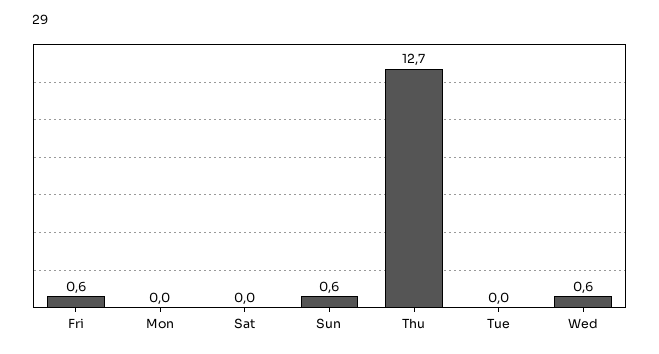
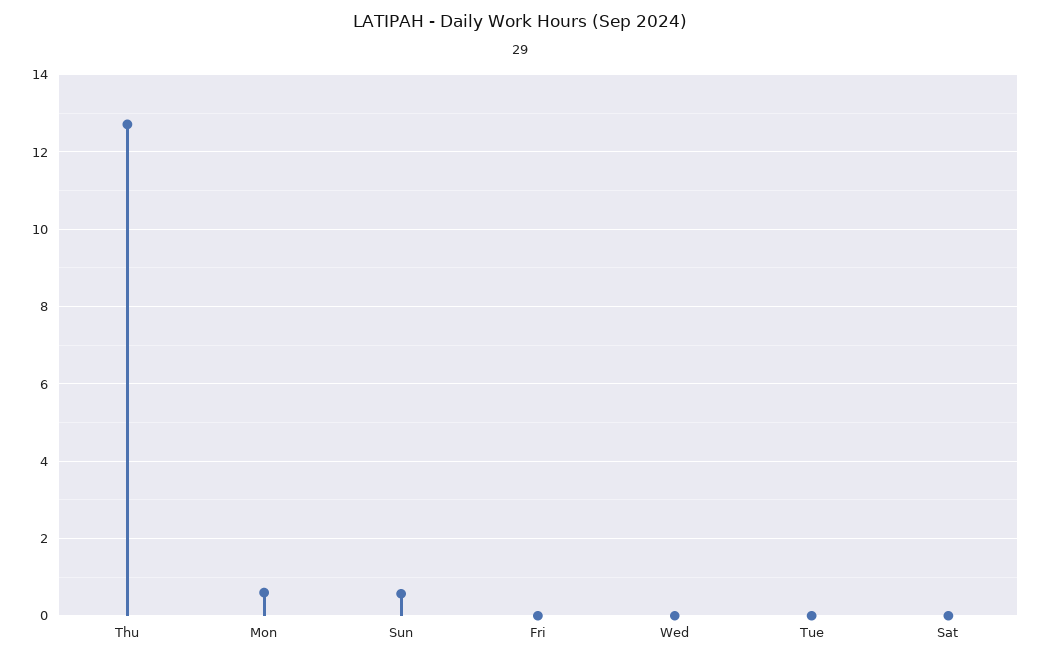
Fri: 0.6 -> 0
Mon: 0 -> 0.6
Wed: 0.6 -> 0

